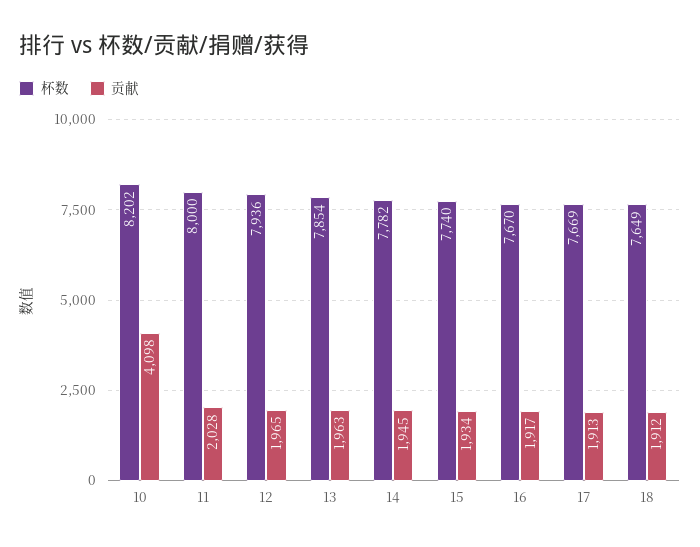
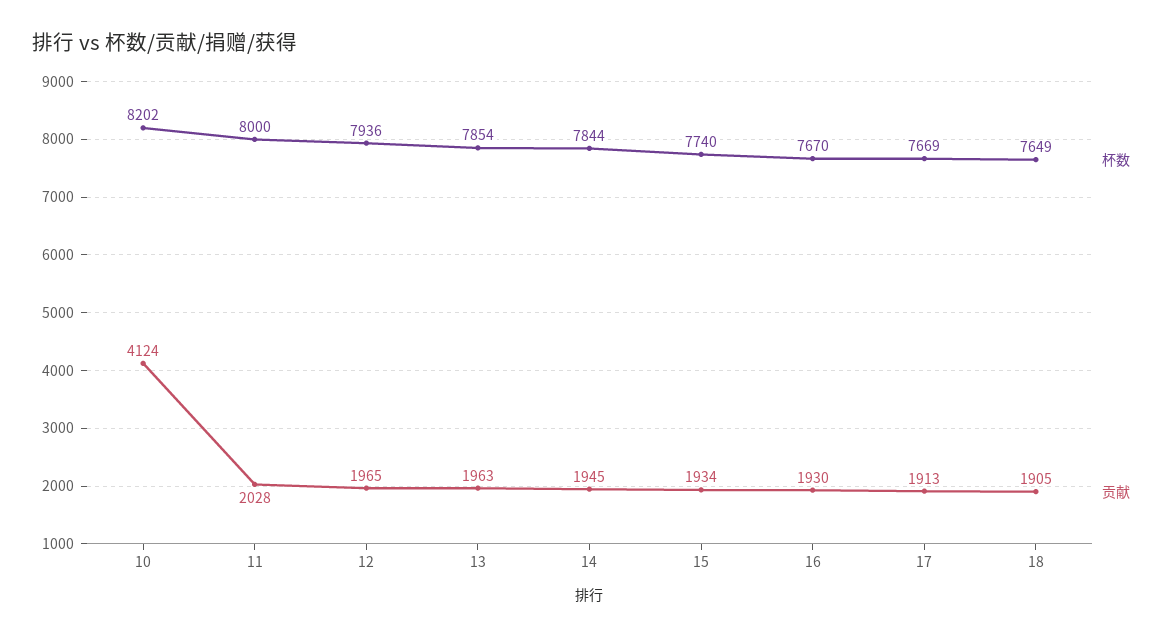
贡献, 10: 4098 -> 4124
杯数, 14: 7782 -> 7844
贡献, 16: 1917 -> 1930
贡献, 18: 1912 -> 1905

